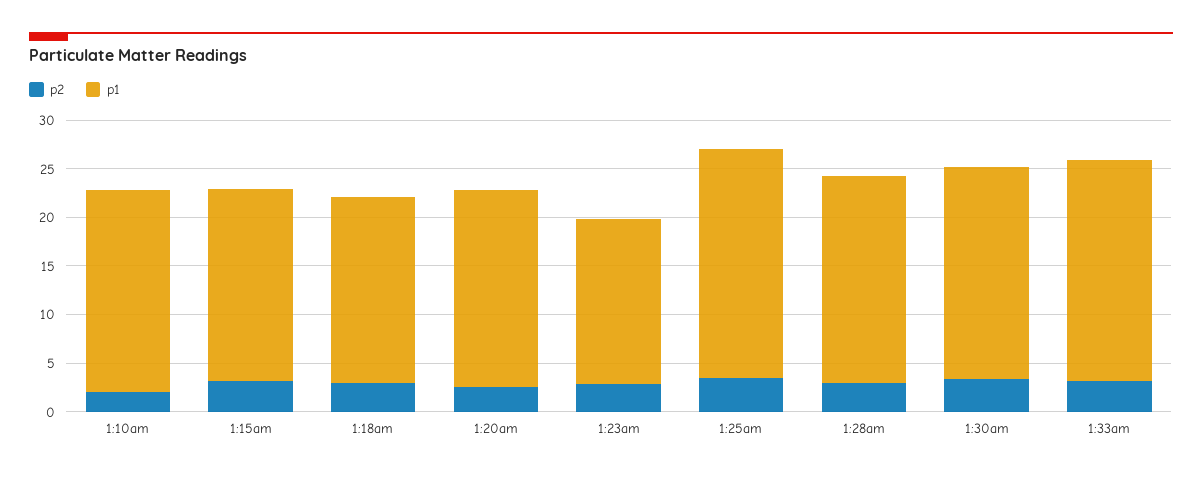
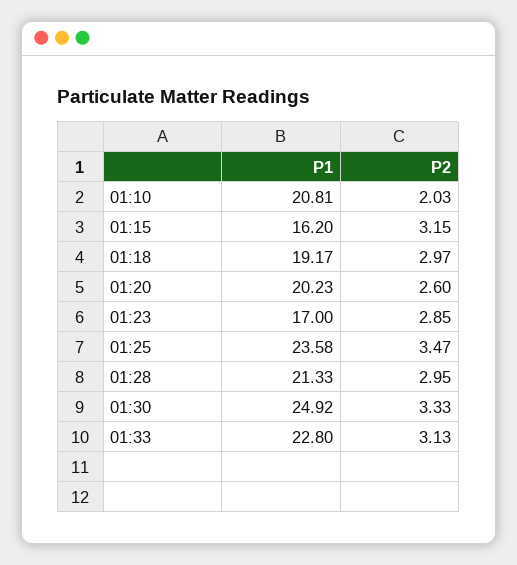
p1, 1:15am: 20 -> 16.2
p1, 1:30am: 22 -> 24.92

